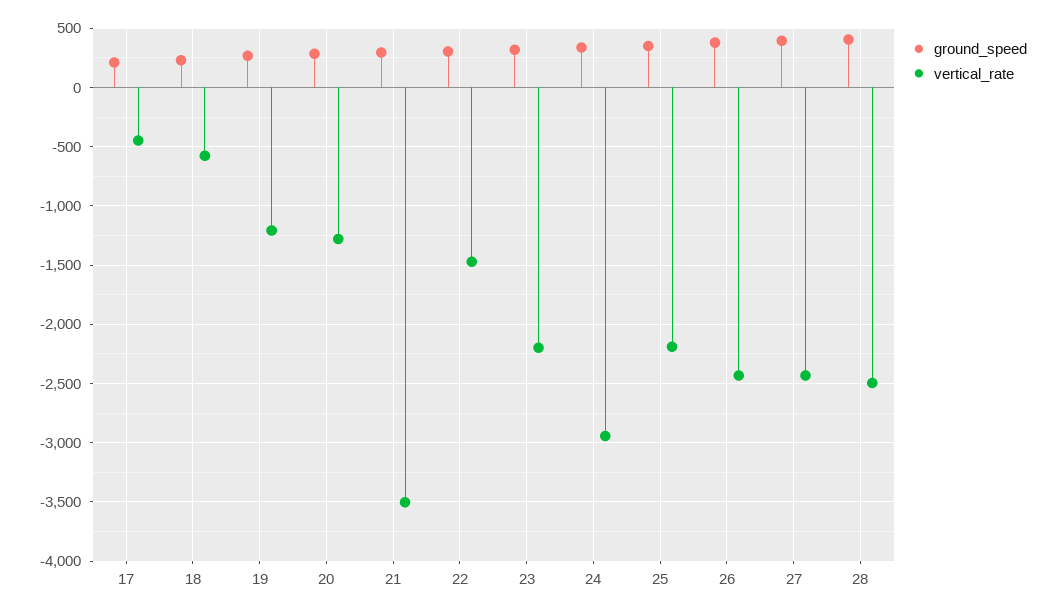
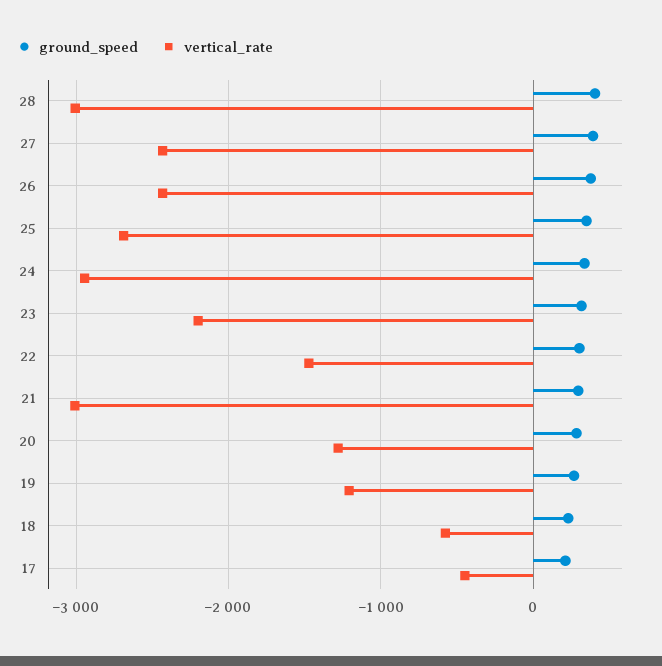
vertical_rate, 21: -3500 -> -3000
vertical_rate, 25: -2200 -> -2700
vertical_rate, 28: -2500 -> -3000

